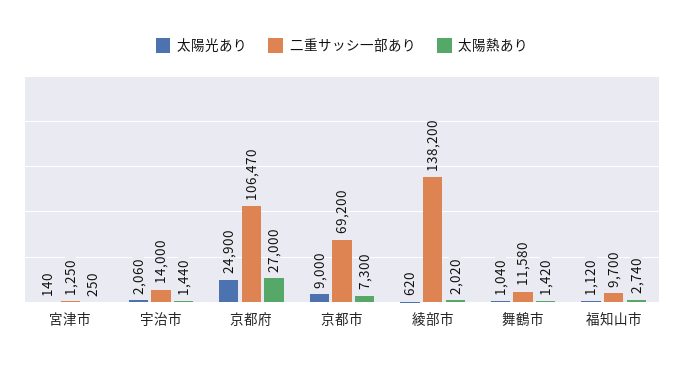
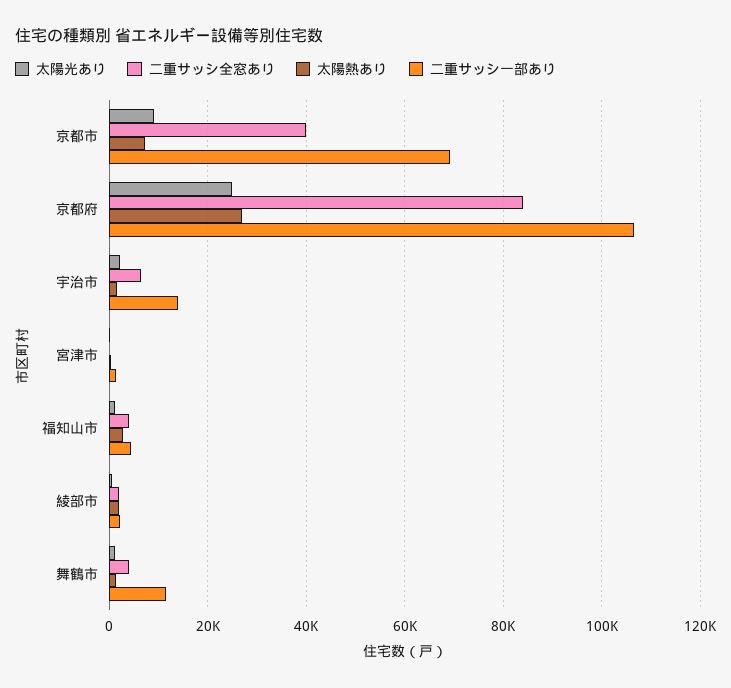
二重サッシ一部あり, 綾部市: 138200 -> 2000
二重サッシ一部あり, 福知山市: 9700 -> 4000
二重サッシ全窓あり, 京都市: none -> 40000
二重サッシ全窓あり, 京都府: none -> 84000
二重サッシ全窓あり, 宇治市: none -> 6000
二重サッシ全窓あり, 宮津市: none -> 0
二重サッシ全窓あり, 福知山市: none -> 4000
二重サッシ全窓あり, 綾部市: none -> 2000
二重サッシ全窓あり, 舞鶴市: none -> 4000

